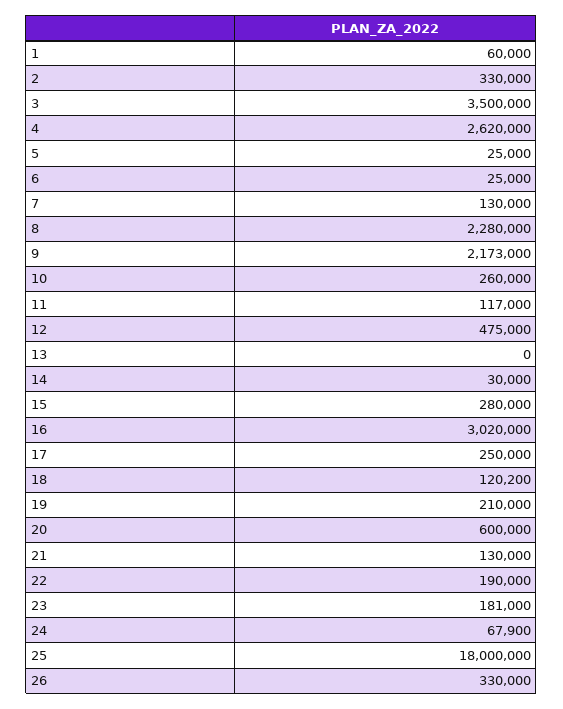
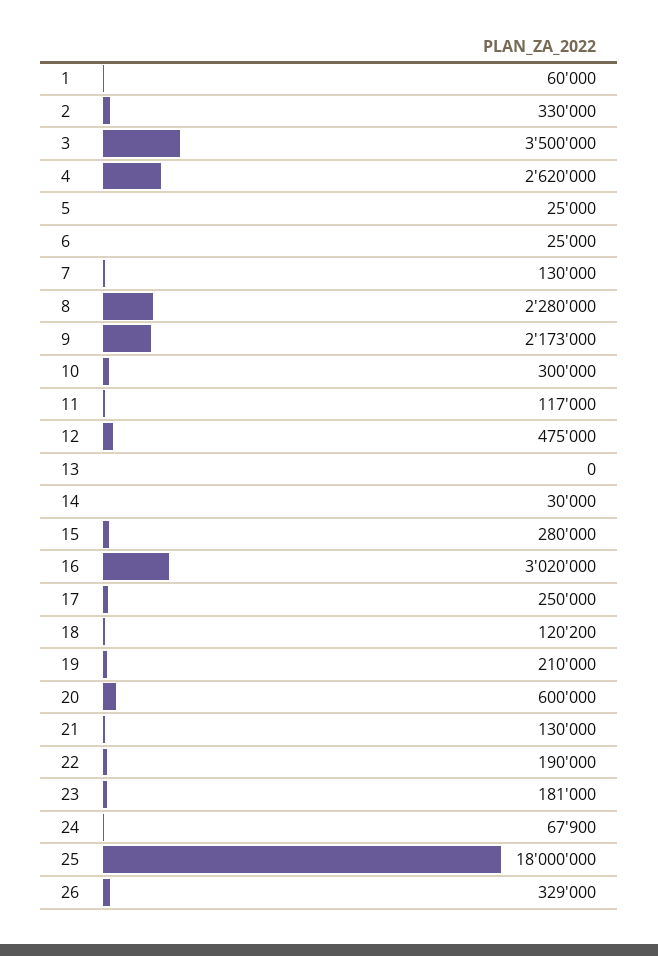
10: 260000 -> 300000
26: 330000 -> 329000

